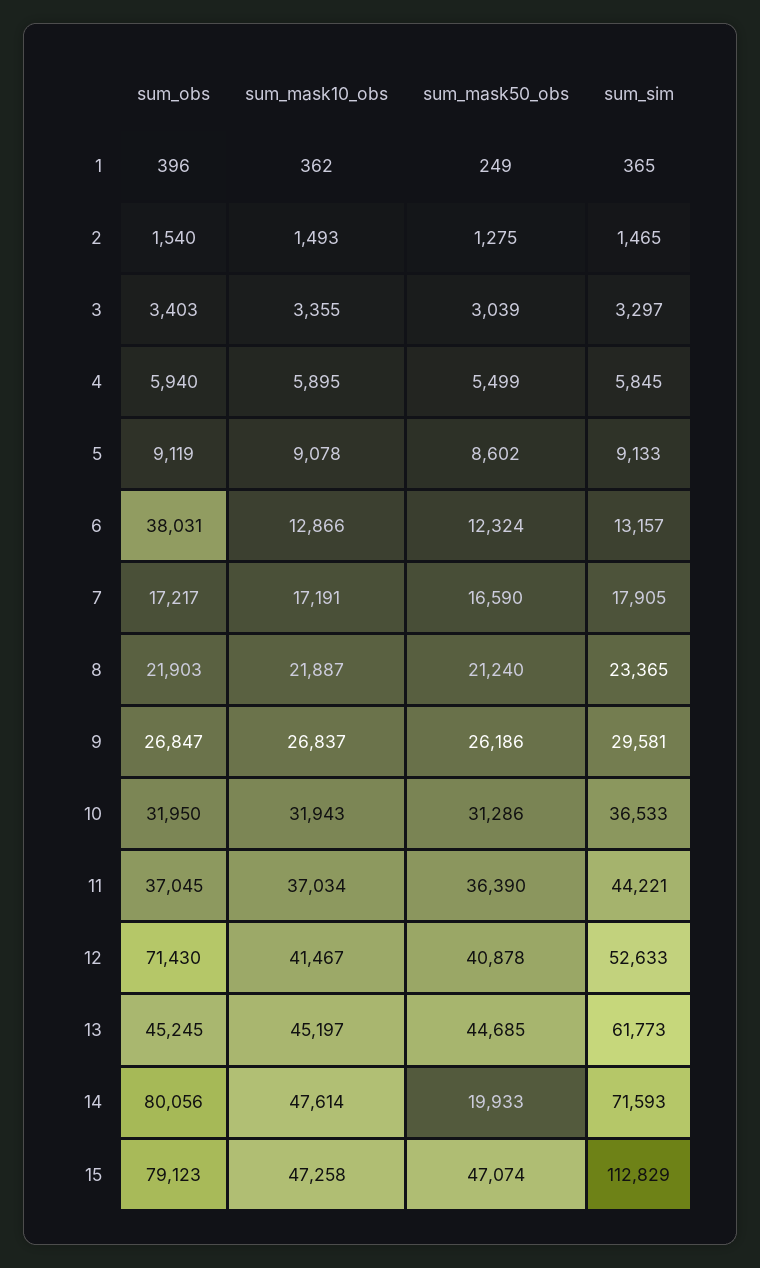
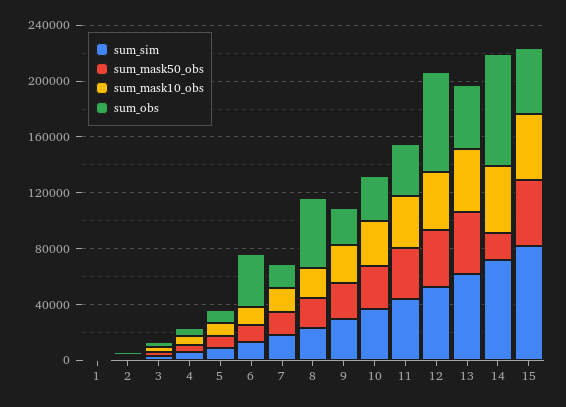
sum_obs, 8: 21903 -> 50000
sum_obs, 15: 79123 -> 50000
sum_sim, 15: 112829 -> 80000

